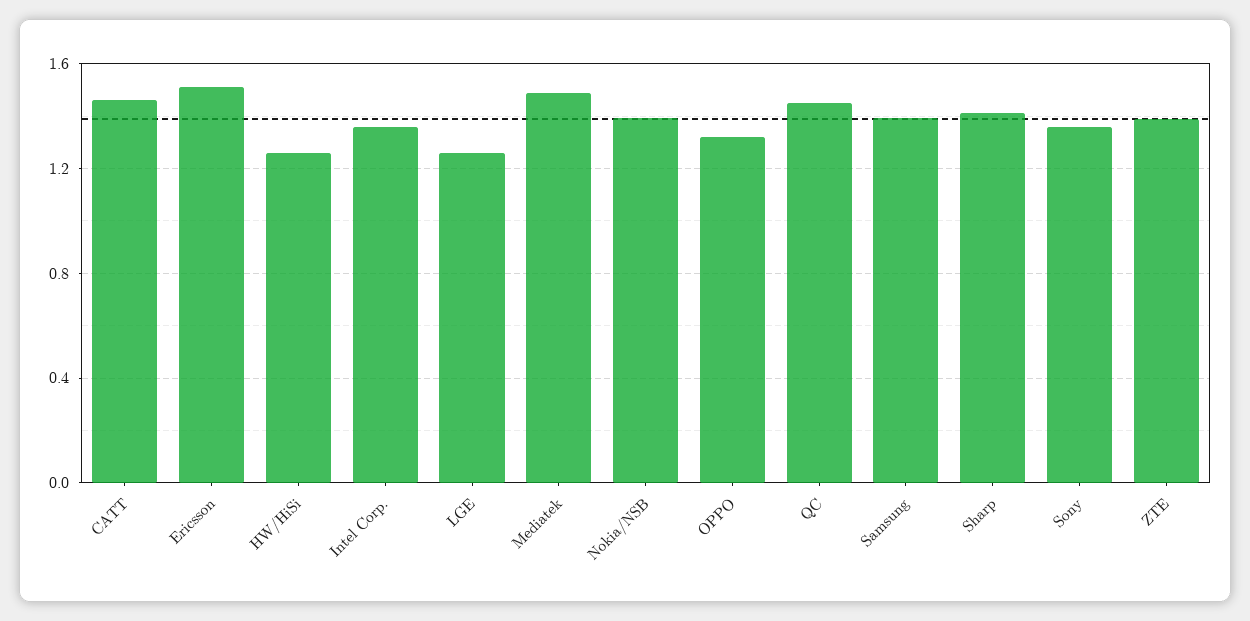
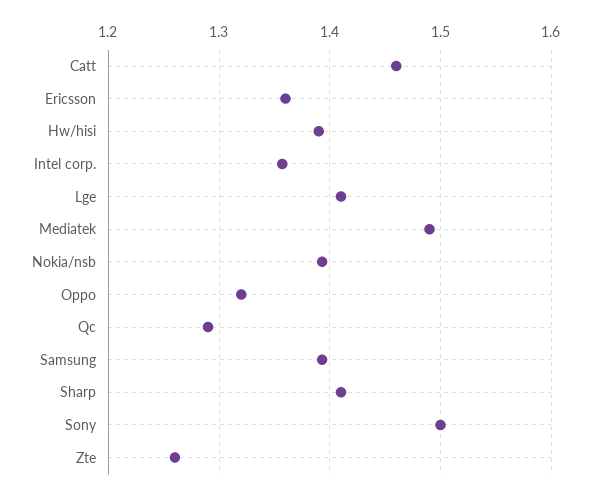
Ericsson: 1.5 -> 1.36
HW/HiSi: 1.25 -> 1.39
LGE: 1.25 -> 1.41
QC: 1.45 -> 1.29
Sony: 1.35 -> 1.5
ZTE: 1.4 -> 1.26

